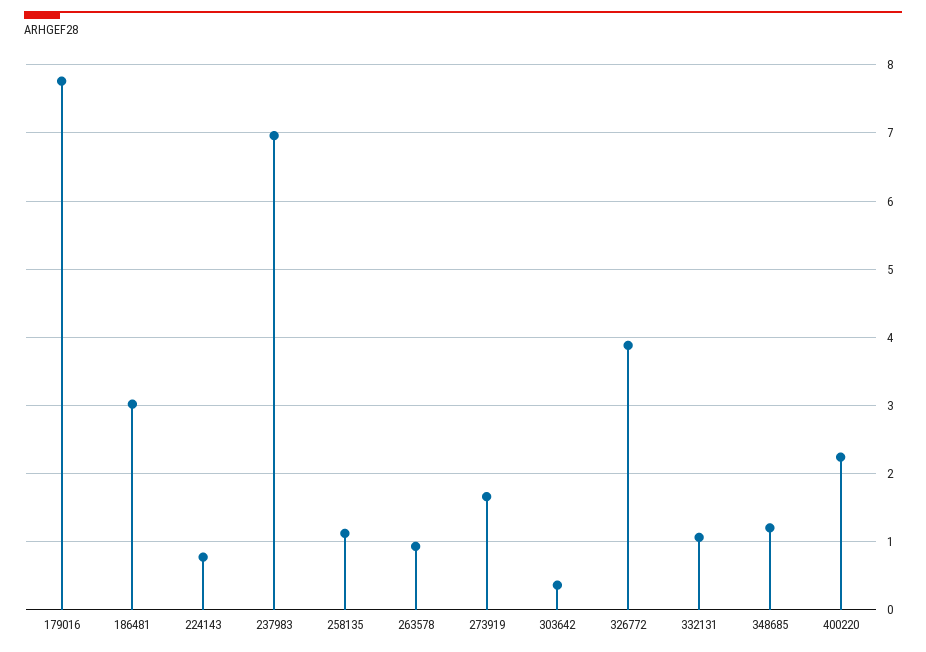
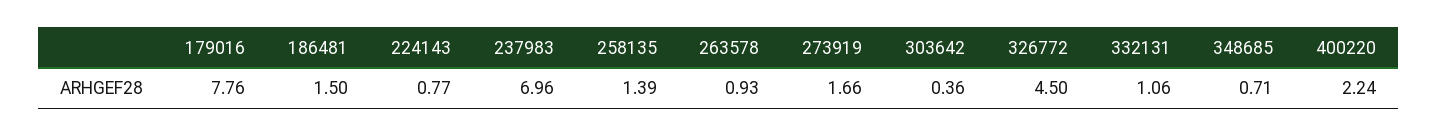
186481: 3 -> 1.5
258135: 1.1 -> 1.39
326772: 3.9 -> 4.5
348685: 1.2 -> 0.71

